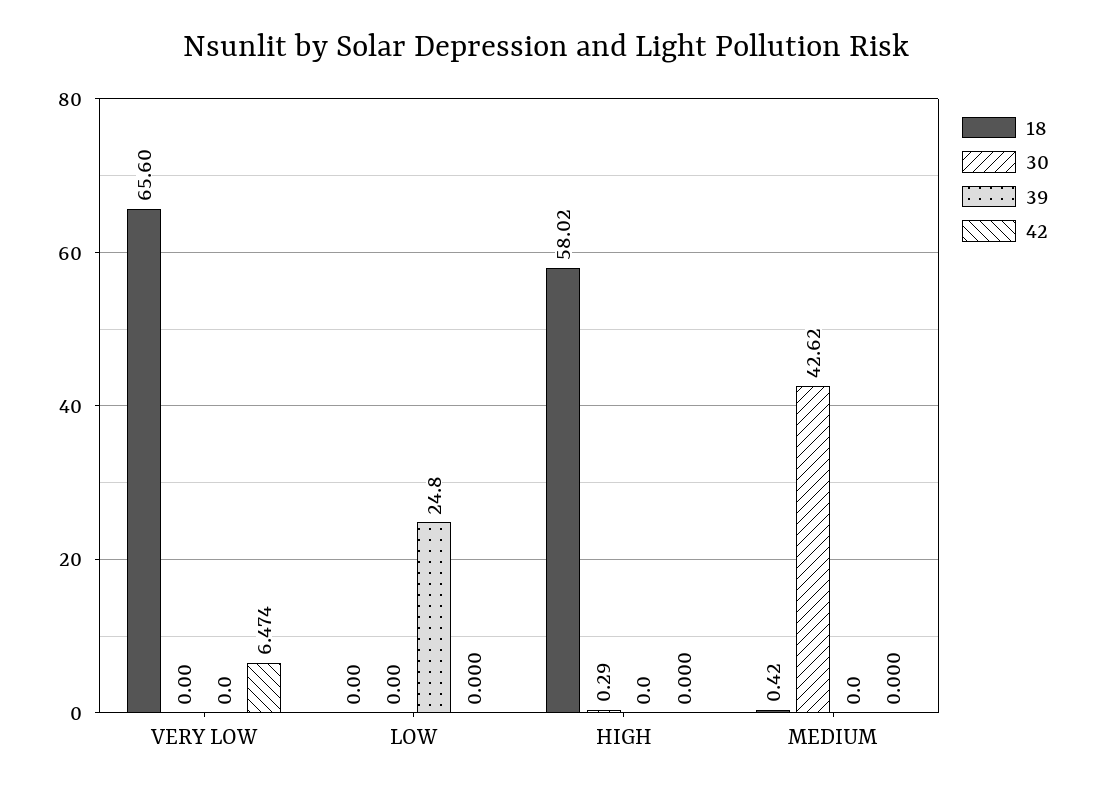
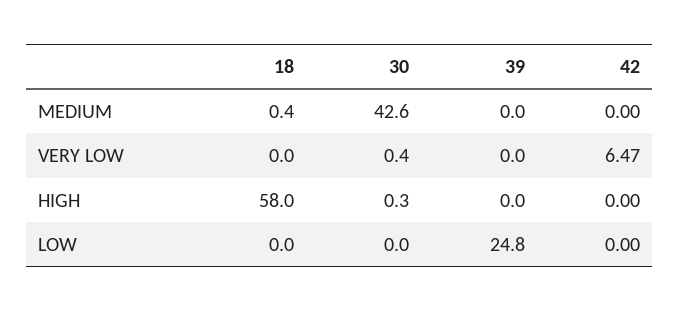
18, VERY LOW: 65.6 -> 0
30, VERY LOW: 0 -> 0.4

